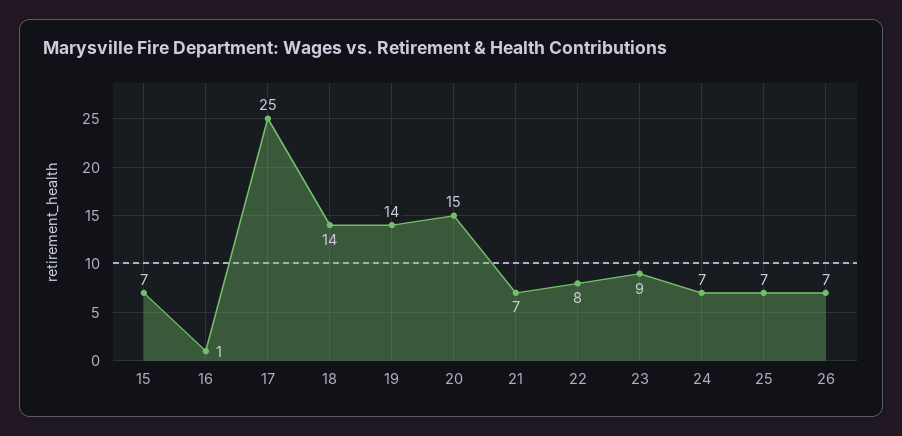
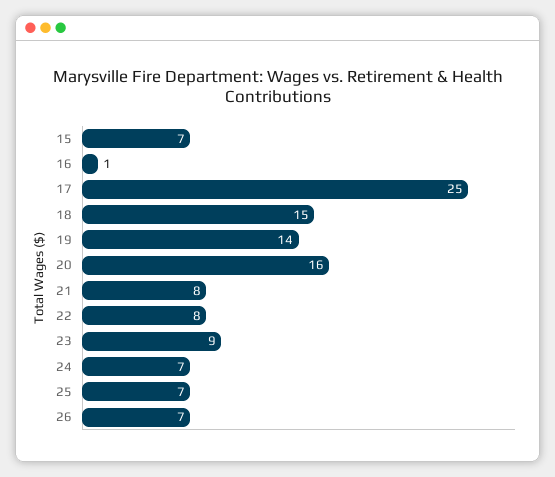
18: 14 -> 15
20: 15 -> 16
21: 7 -> 8

